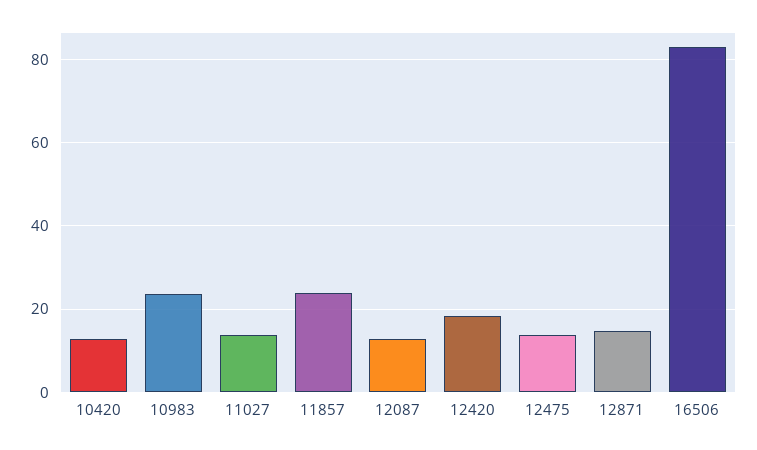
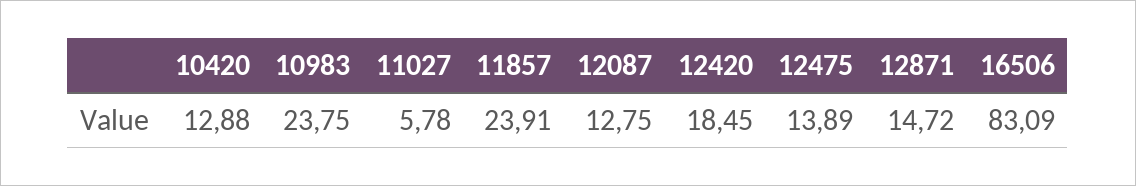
11027: 14 -> 5.78

